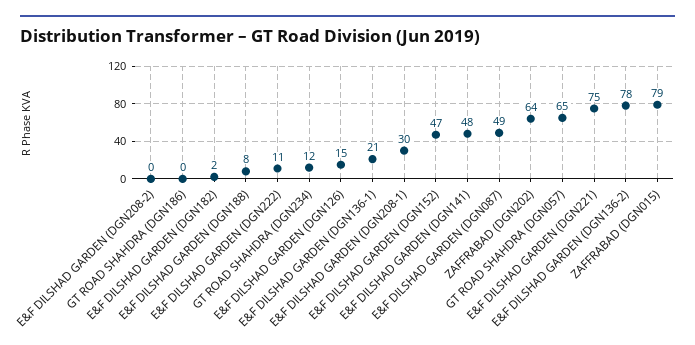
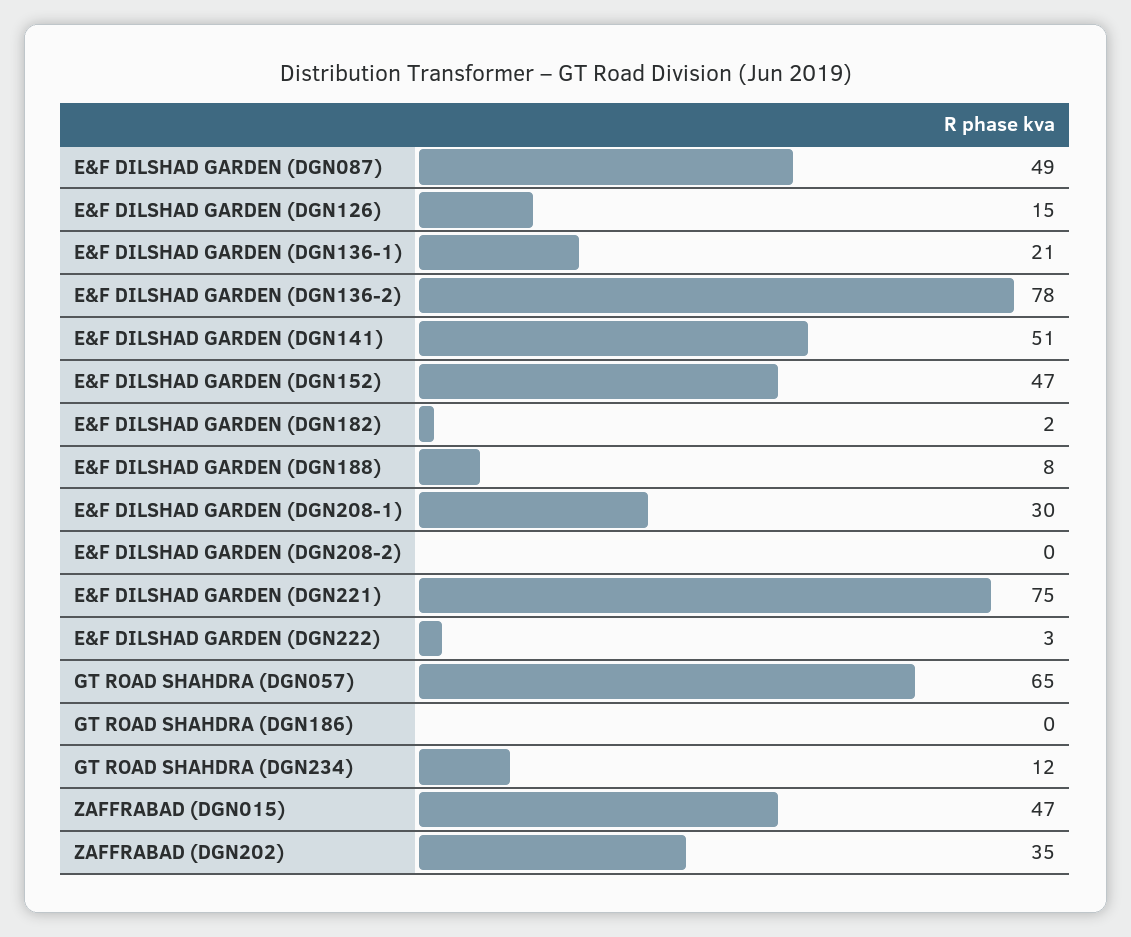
E&F DILSHAD GARDEN (DGN222): 11 -> 3
E&F DILSHAD GARDEN (DGN141): 48 -> 51
ZAFFRABAD (DGN202): 64 -> 35
ZAFFRABAD (DGN015): 79 -> 47

